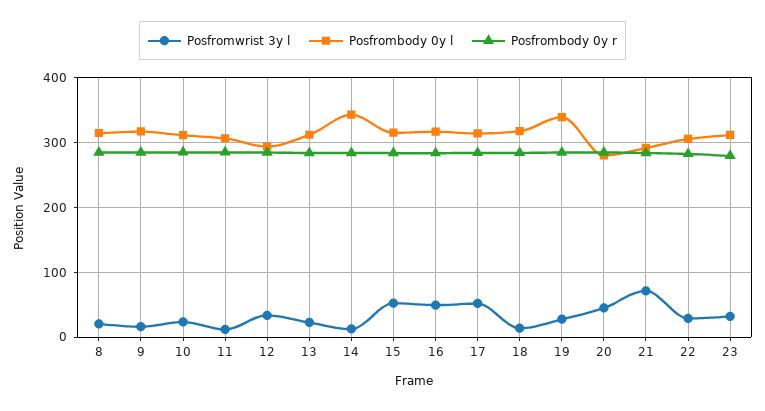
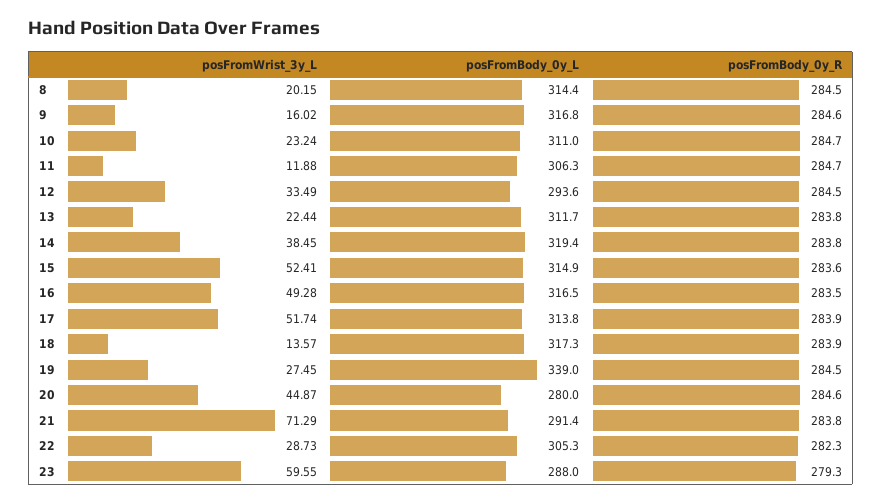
Posfromwrist 3y l, 14: 10 -> 38.45
Posfrombody 0y l, 14: 340 -> 319.4
Posfromwrist 3y l, 23: 30 -> 59.55
Posfrombody 0y l, 23: 310 -> 288

